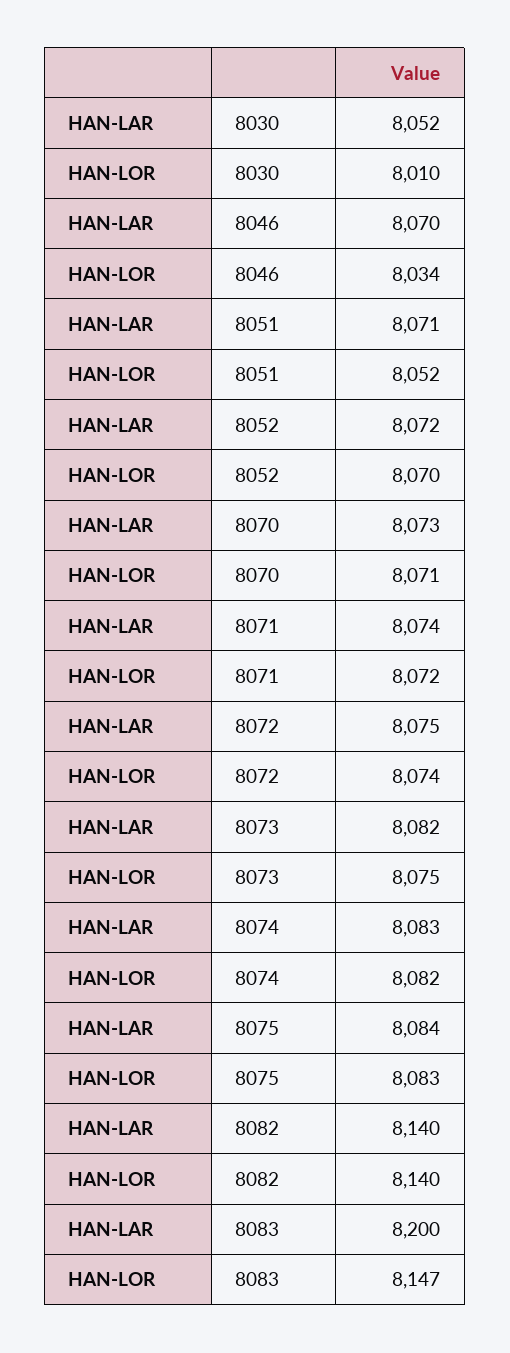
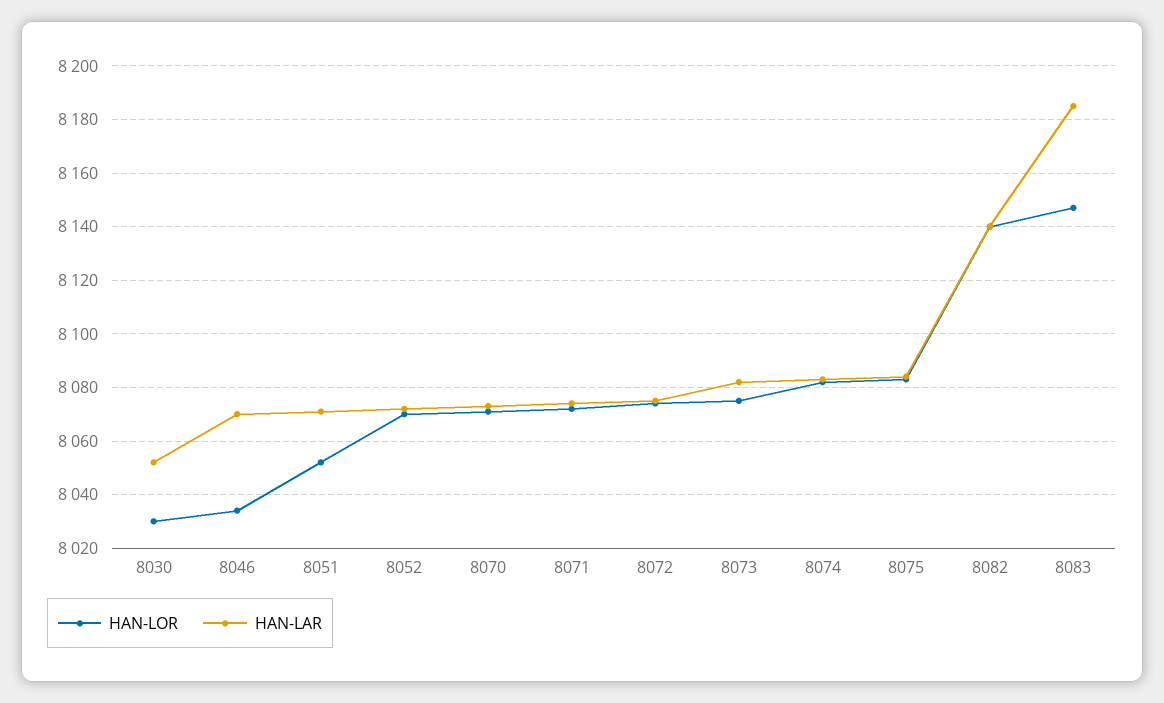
HAN-LOR, 8030: 8010 -> 8030
HAN-LAR, 8083: 8200 -> 8185

